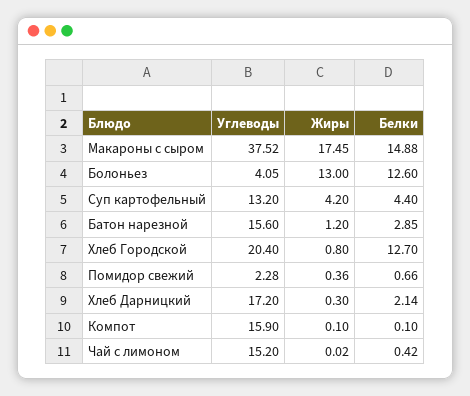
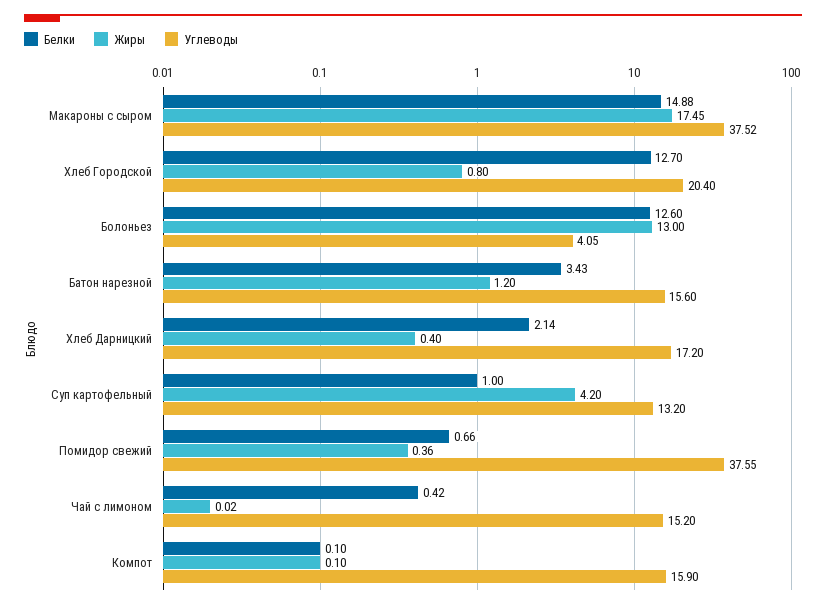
Белки, Суп картофельный: 4.4 -> 1
Белки, Батон нарезной: 2.85 -> 3.43
Углеводы, Помидор свежий: 2.28 -> 37.55
Жиры, Хлеб Дарницкий: 0.3 -> 0.4

